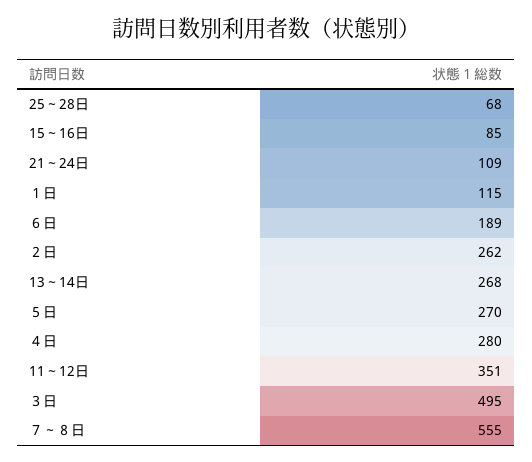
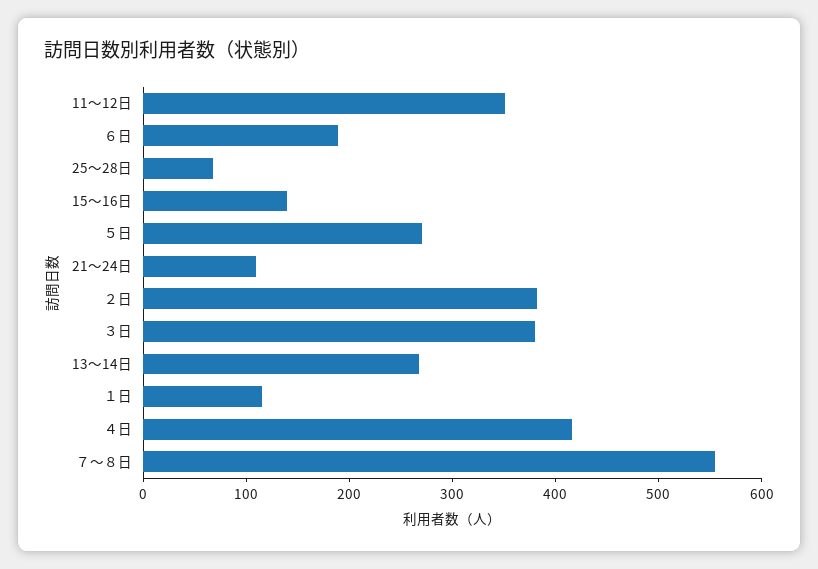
15～16日: 85 -> 140
２日: 262 -> 380
４日: 280 -> 420
３日: 495 -> 380

